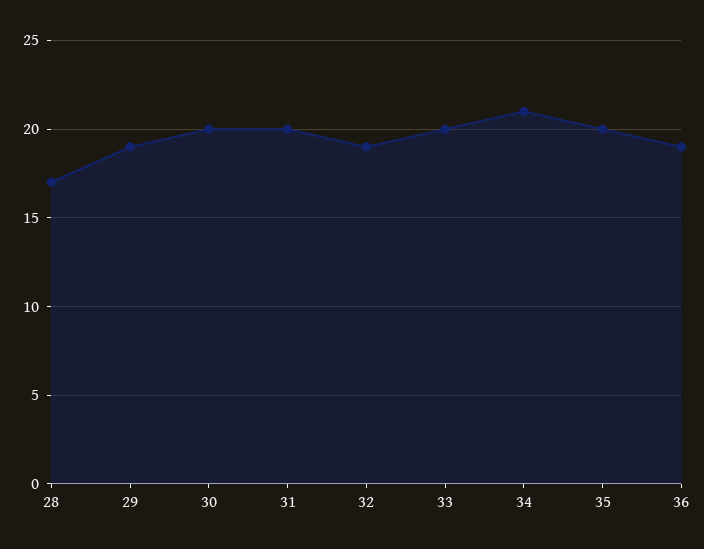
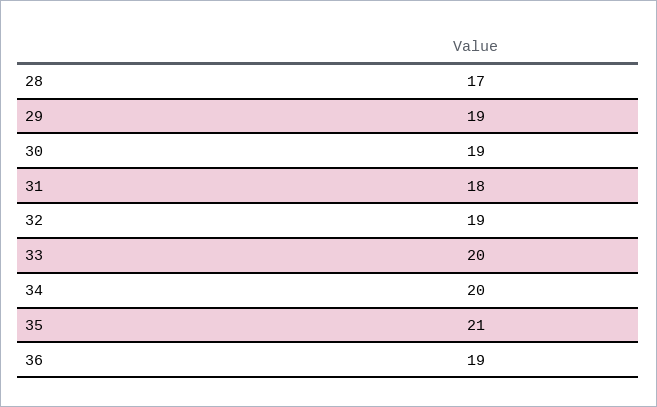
30: 20 -> 19
31: 20 -> 18
34: 21 -> 20
35: 20 -> 21

